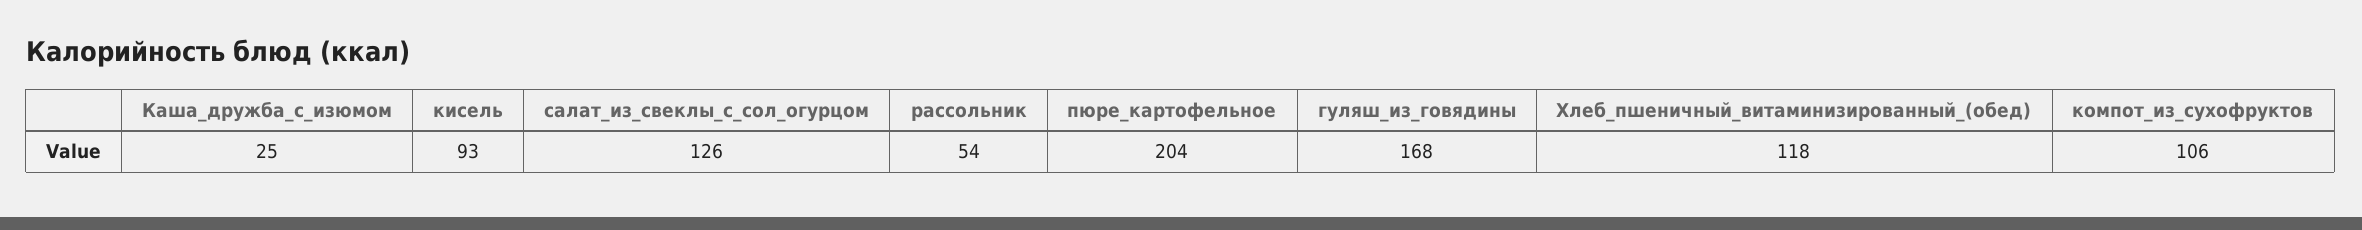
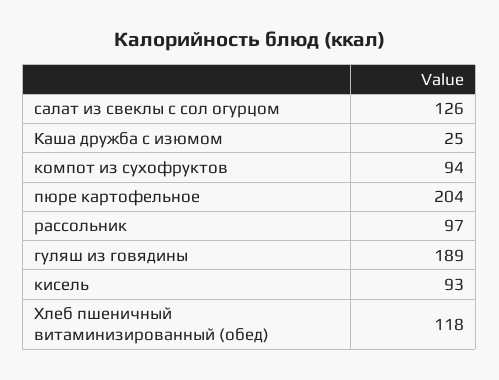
рассольник: 54 -> 97
гуляш_из_говядины: 168 -> 189
компот_из_сухофруктов: 106 -> 94

